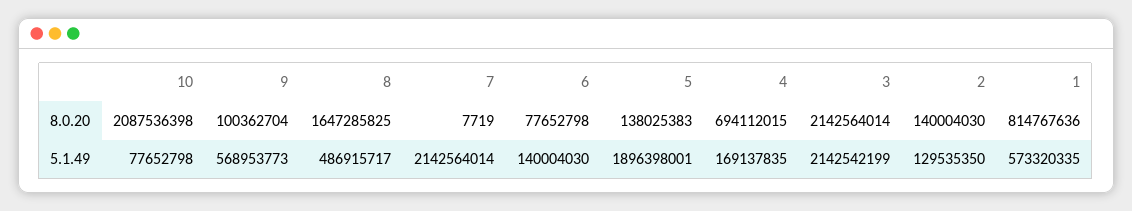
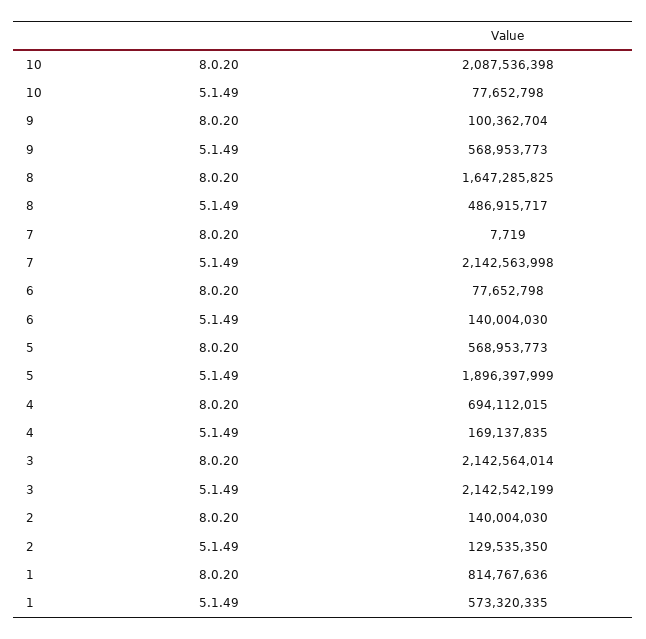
5, 8.0.20: 138025383 -> 568953773
7, 5.1.49: 2142564014 -> 2142563998
5, 5.1.49: 1896398001 -> 1896397999

